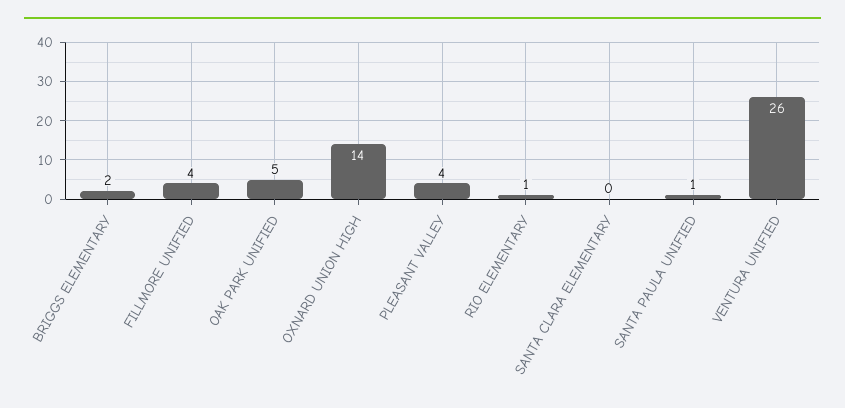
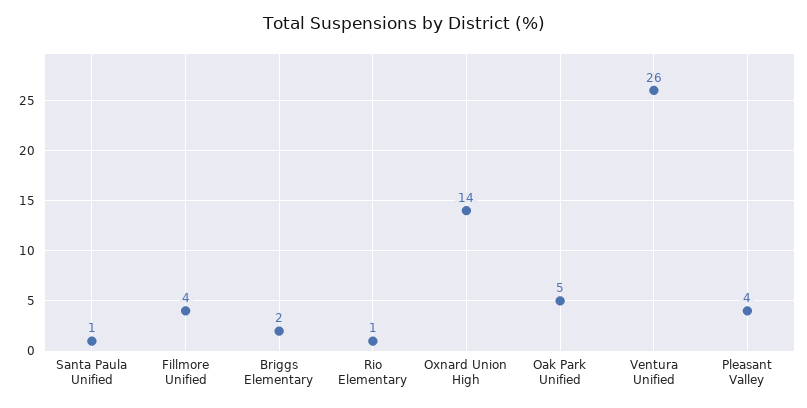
SANTA CLARA ELEMENTARY: 0 -> none

